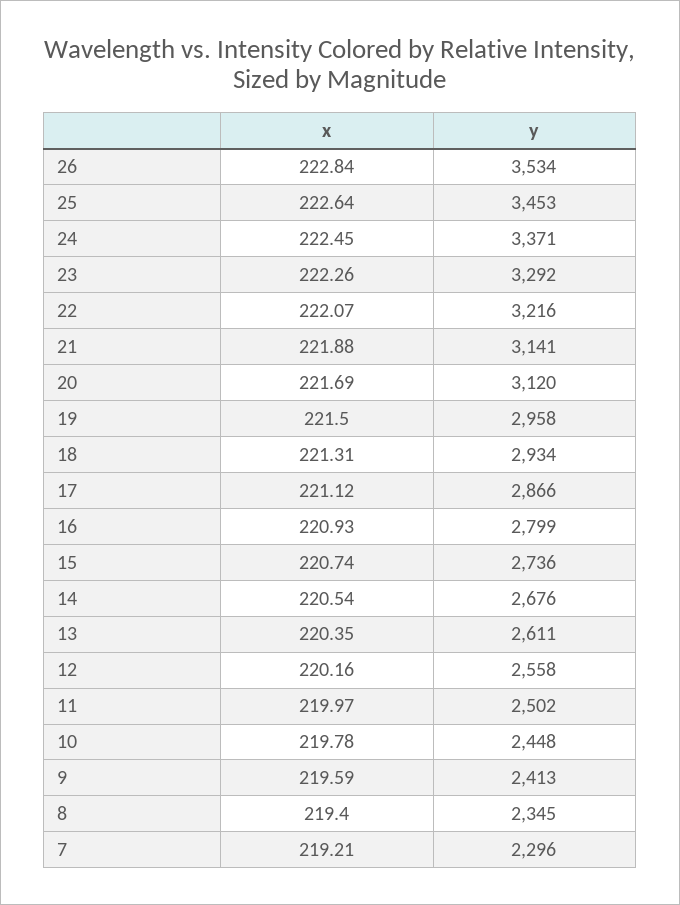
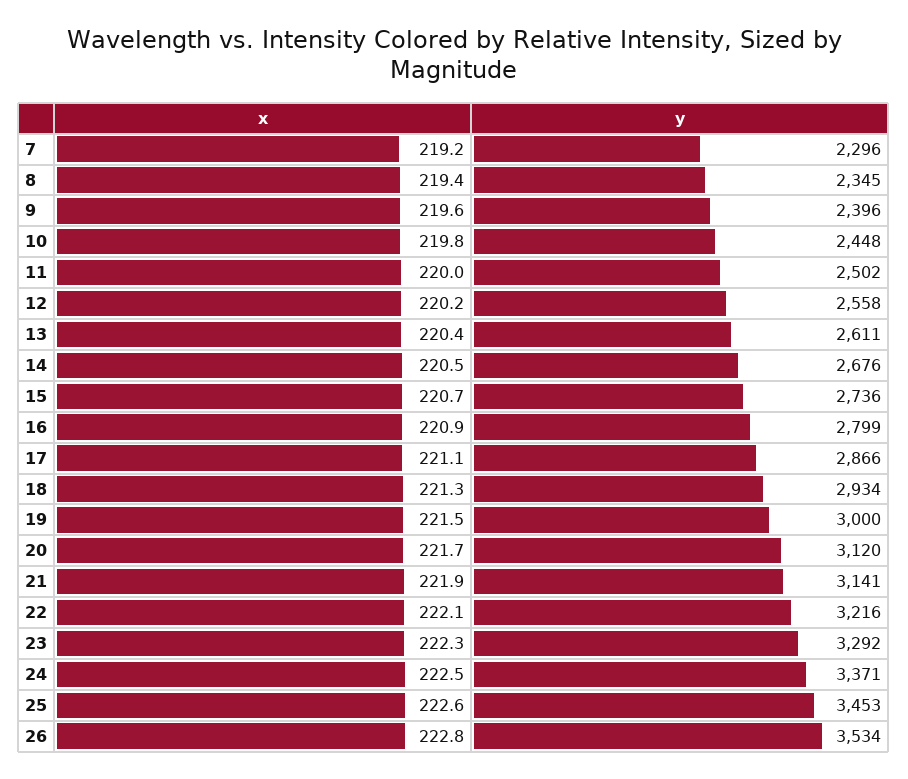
y, 19: 2958 -> 3000
y, 9: 2413 -> 2396

